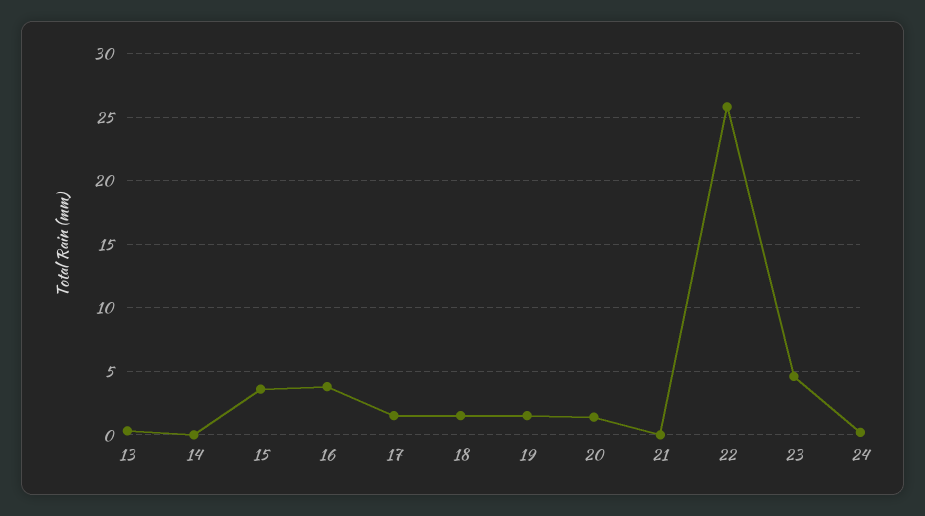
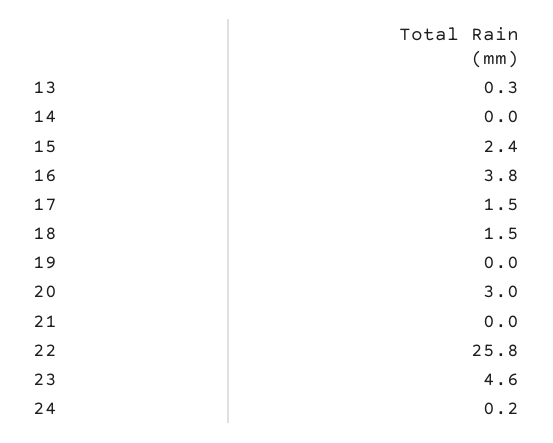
15: 3.5 -> 2.4
19: 1.5 -> 0
20: 1.5 -> 3

